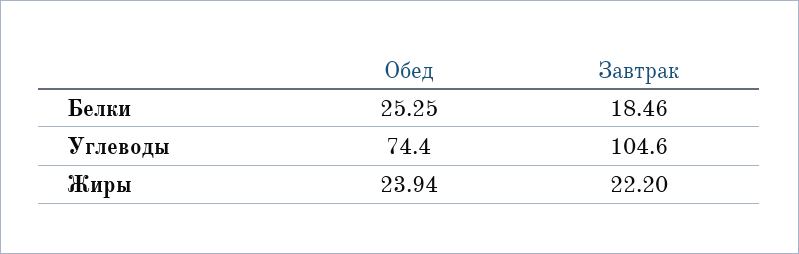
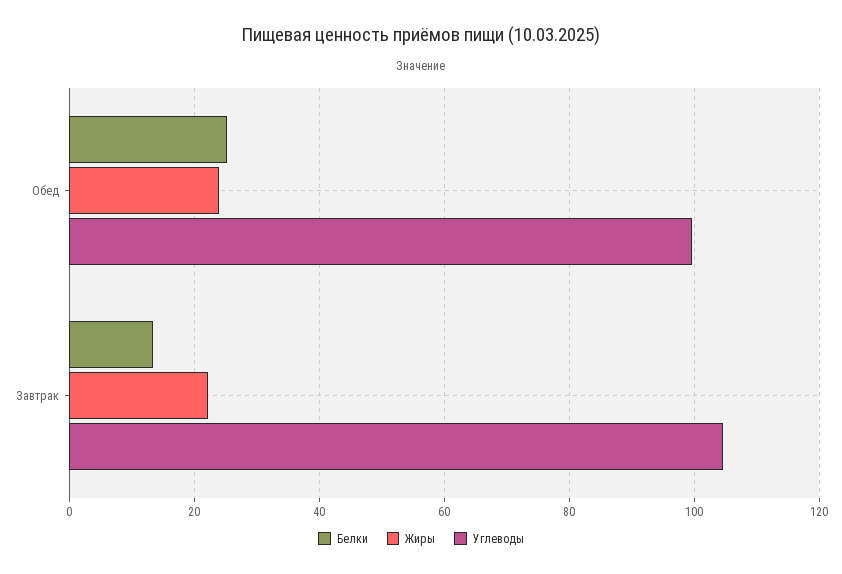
Белки, Завтрак: 18.46 -> 14
Углеводы, Обед: 74.4 -> 100

